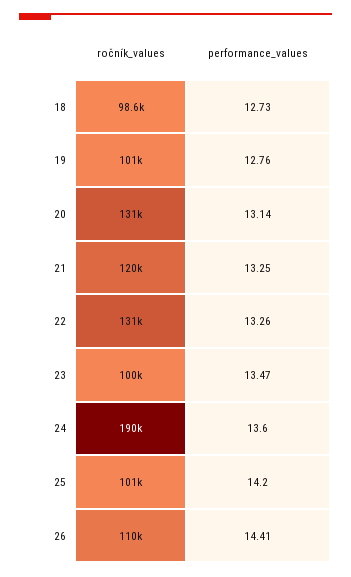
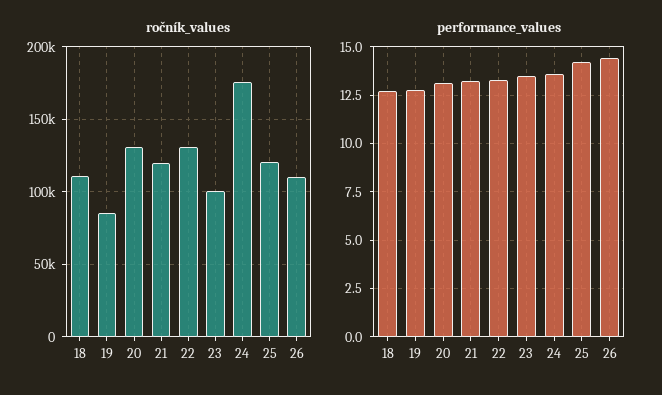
ročník_values, 18: 98600 -> 110000
ročník_values, 19: 101000 -> 85000
ročník_values, 24: 190000 -> 175000
ročník_values, 25: 101000 -> 120000

